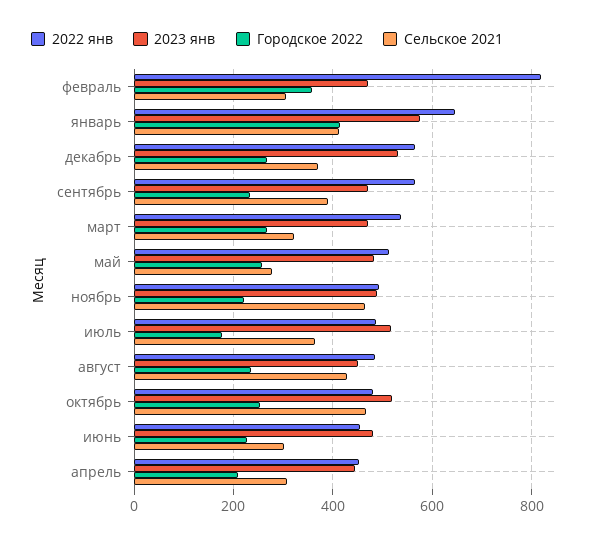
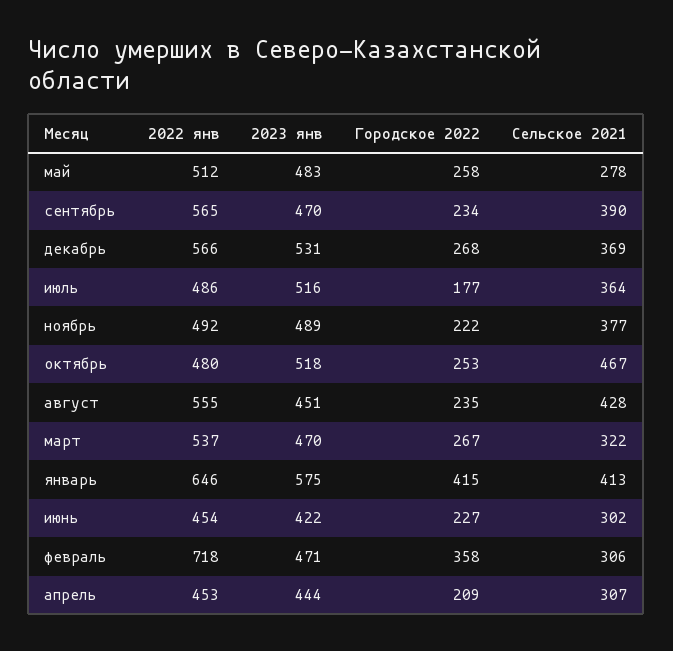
2022 янв, февраль: 820 -> 718
Сельское 2021, ноябрь: 460 -> 377
2022 янв, август: 480 -> 555
2023 янв, июнь: 480 -> 422

